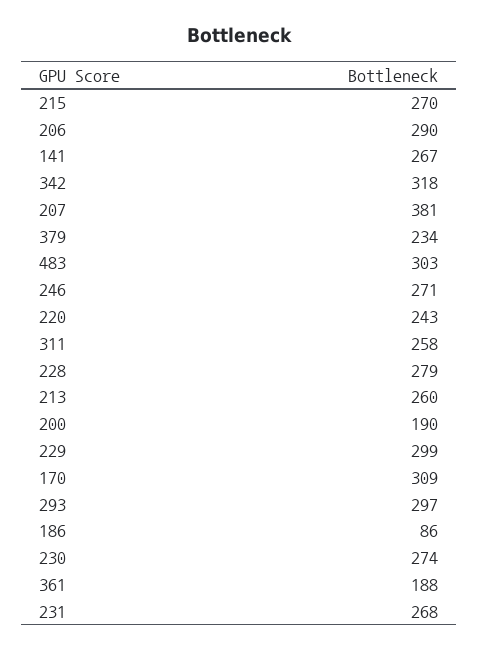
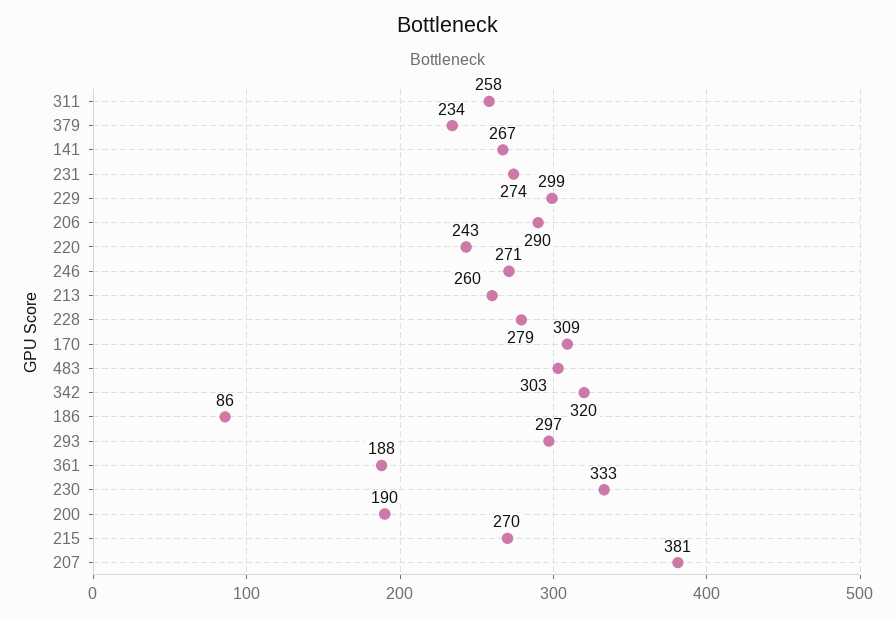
342: 318 -> 320
230: 274 -> 333
231: 268 -> 274

